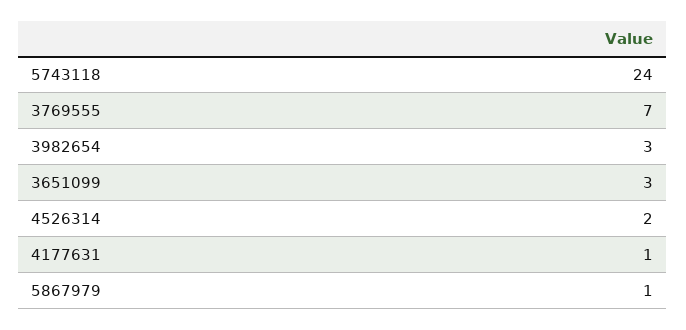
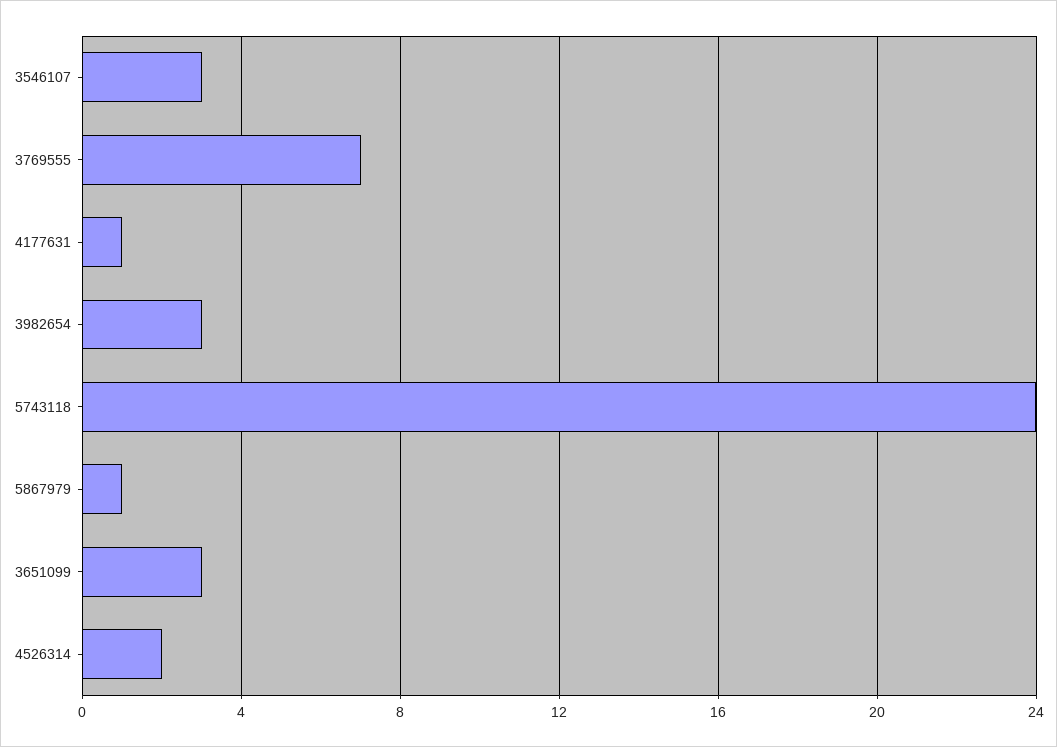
3546107: none -> 3

